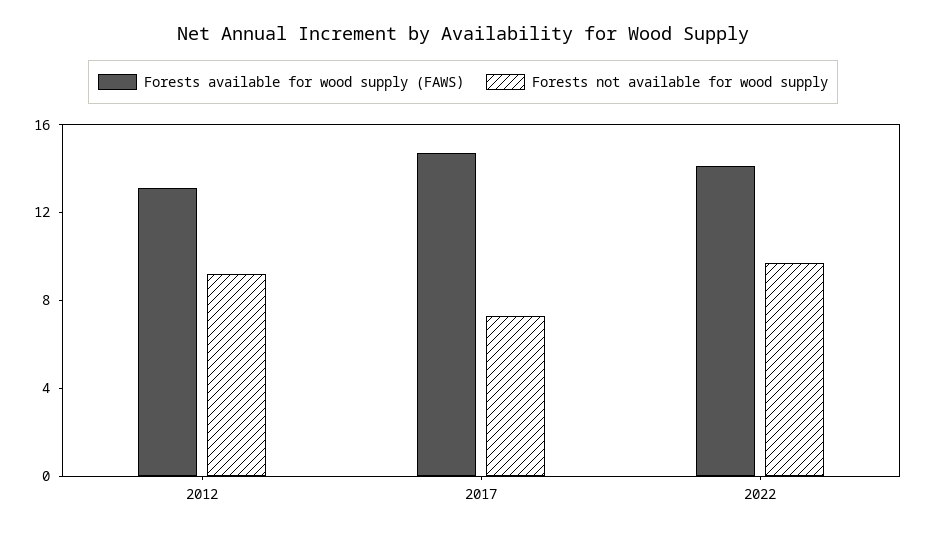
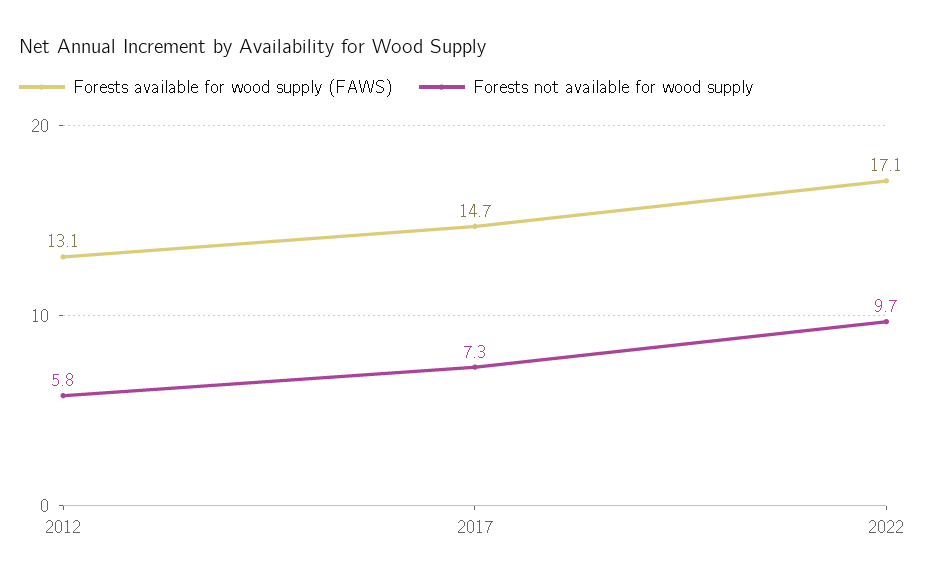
Forests not available for wood supply, 2012: 9 -> 5.8
Forests available for wood supply (FAWS), 2022: 14 -> 17.1

